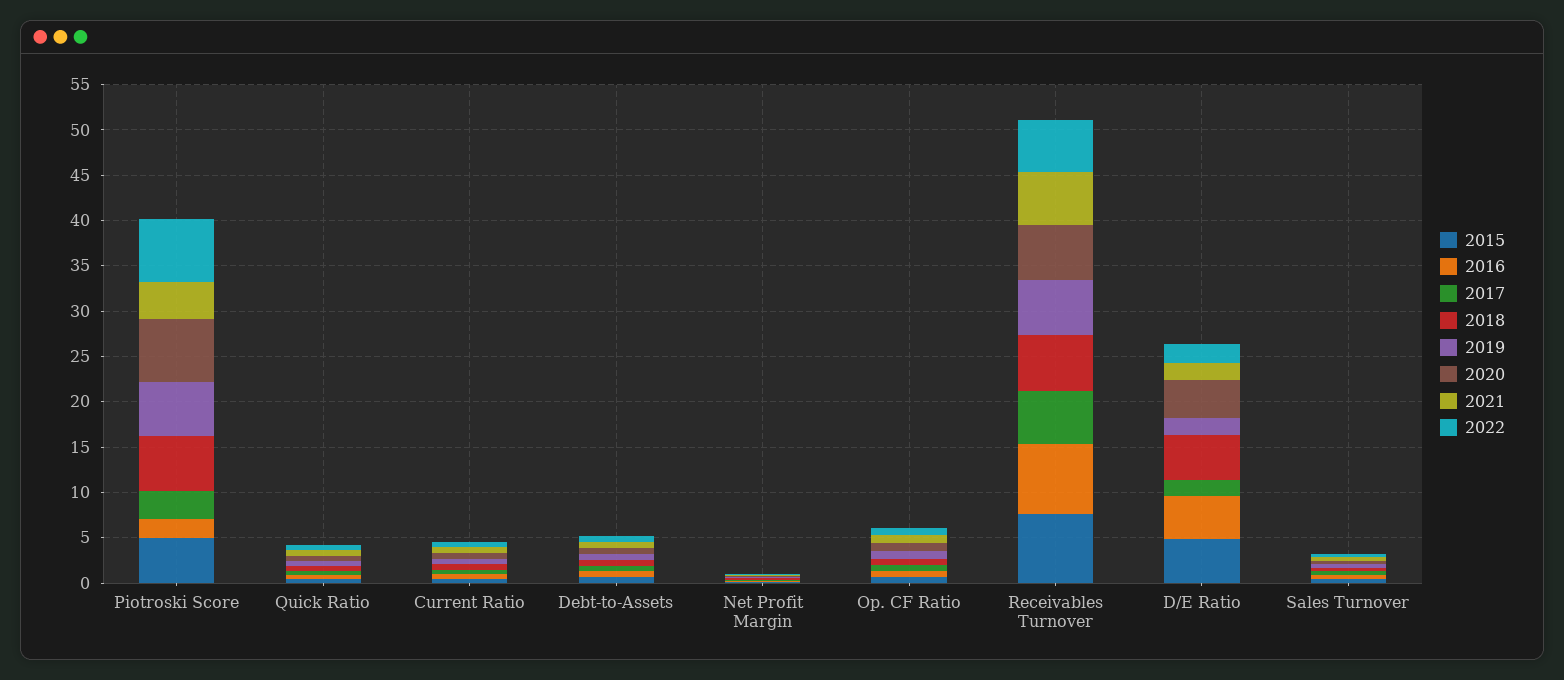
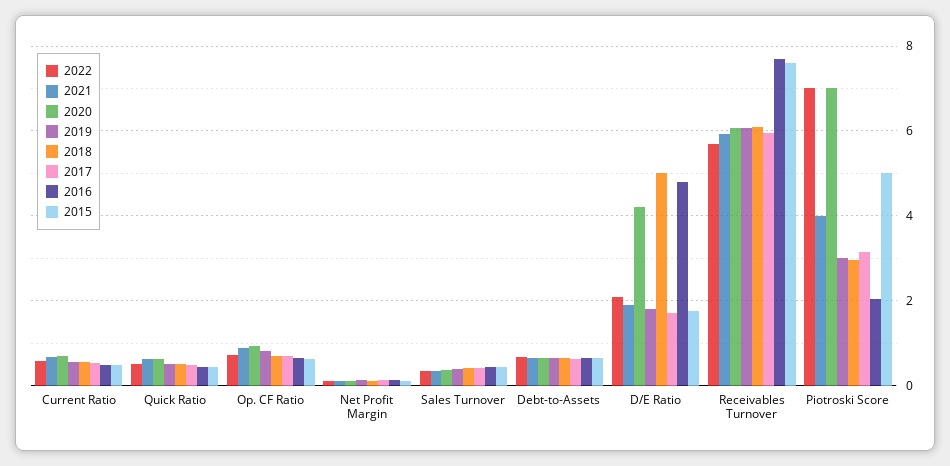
2018, Piotroski Score: 6 -> 3
2019, Piotroski Score: 6 -> 3
2015, D/E Ratio: 5 -> 1.8

